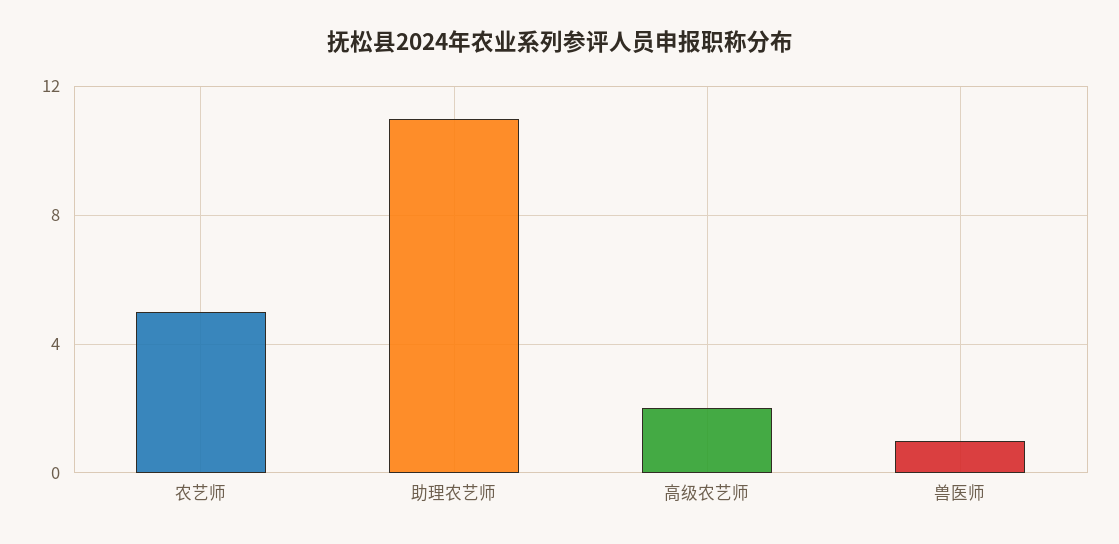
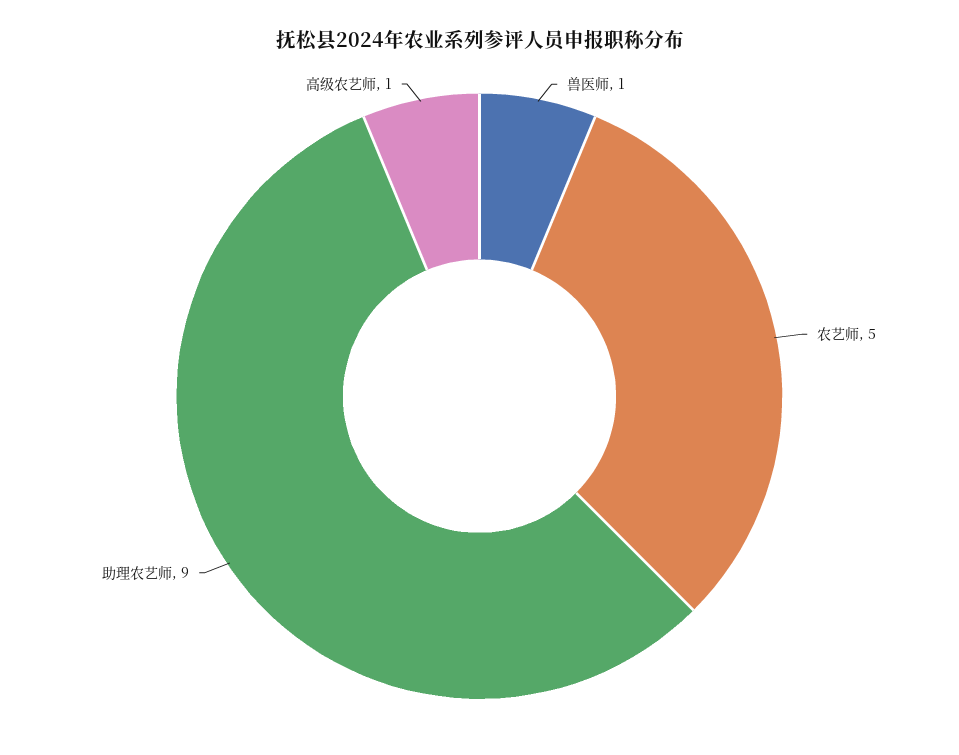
助理农艺师: 11 -> 9
高级农艺师: 2 -> 1

